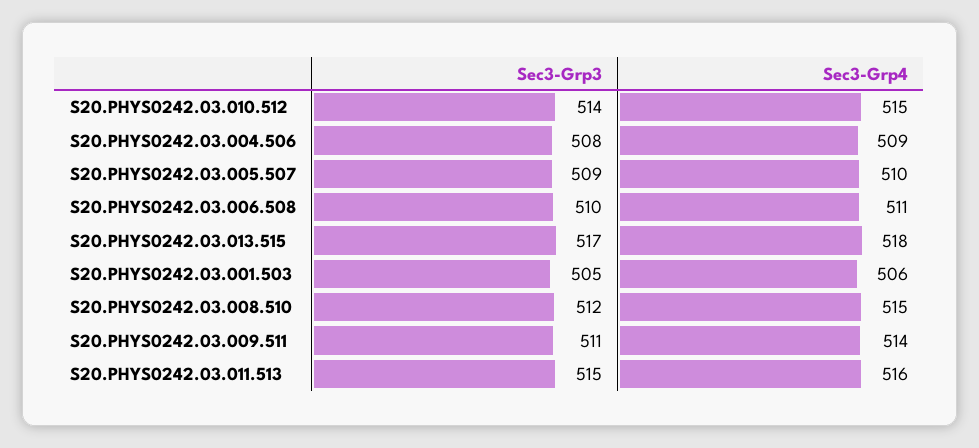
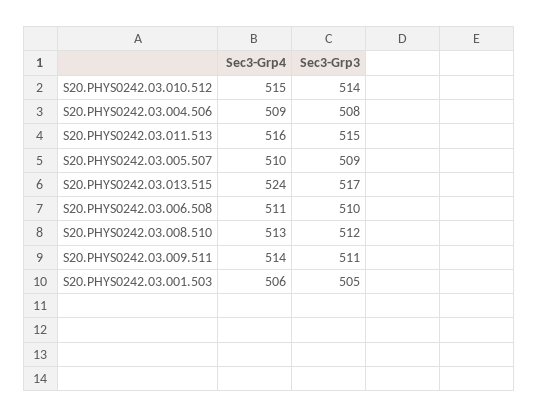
Sec3-Grp4, S20.PHYS0242.03.013.515: 518 -> 524
Sec3-Grp4, S20.PHYS0242.03.008.510: 515 -> 513

